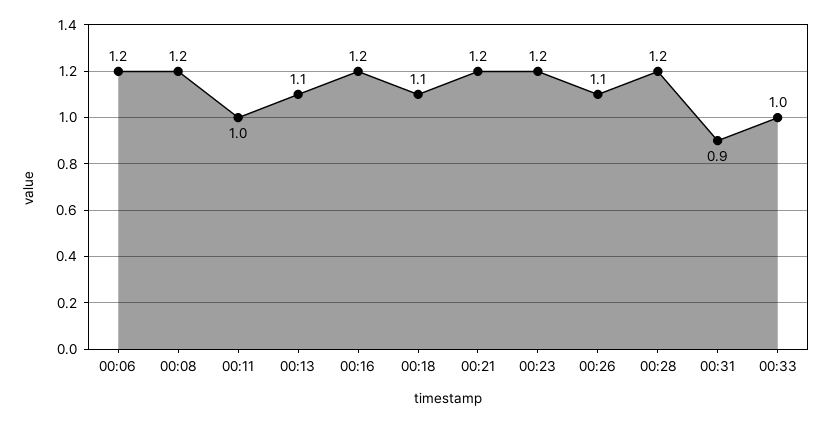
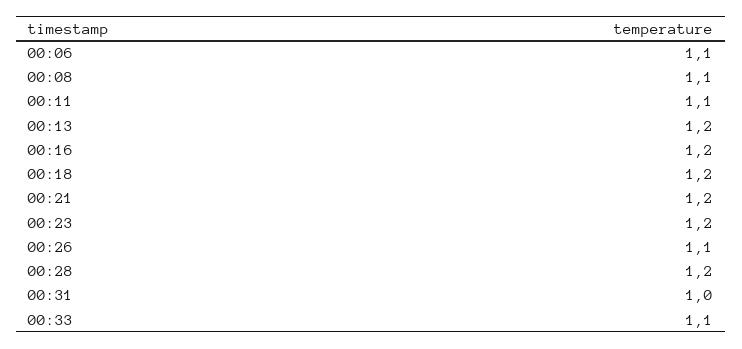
00:06: 1.2 -> 1.1
00:08: 1.2 -> 1.1
00:11: 1 -> 1.1
00:13: 1.1 -> 1.2
00:18: 1.1 -> 1.2
00:31: 0.9 -> 1
00:33: 1 -> 1.1

